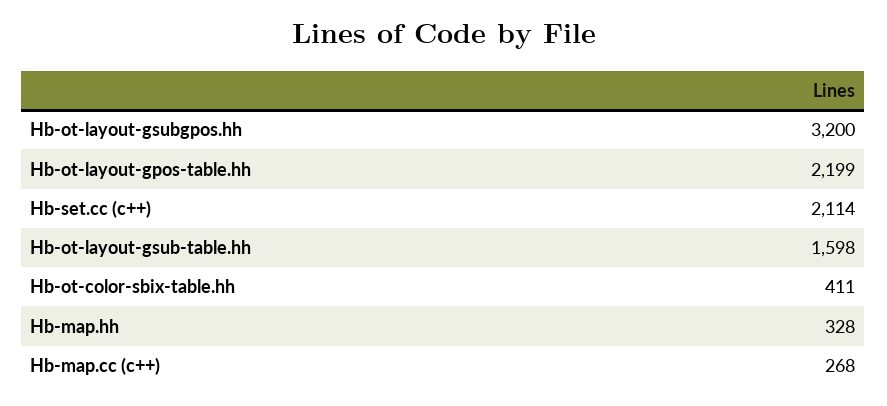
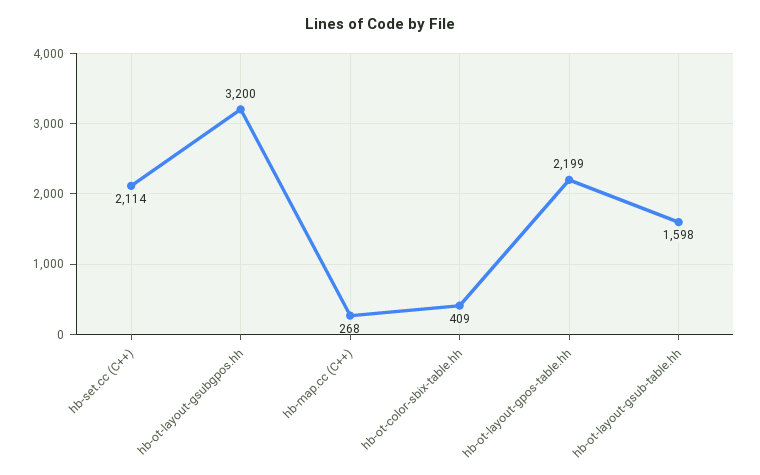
Hb-ot-color-sbix-table.hh: 411 -> 409
Hb-map.hh: 328 -> none

